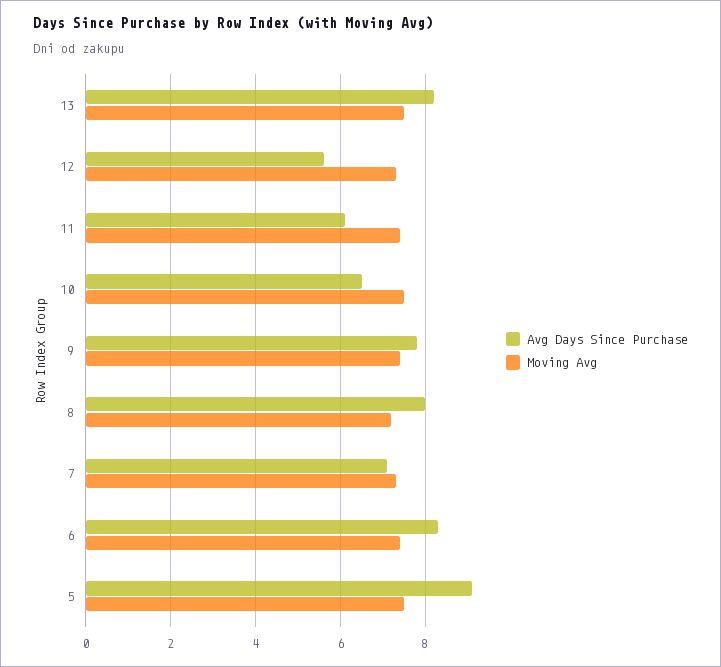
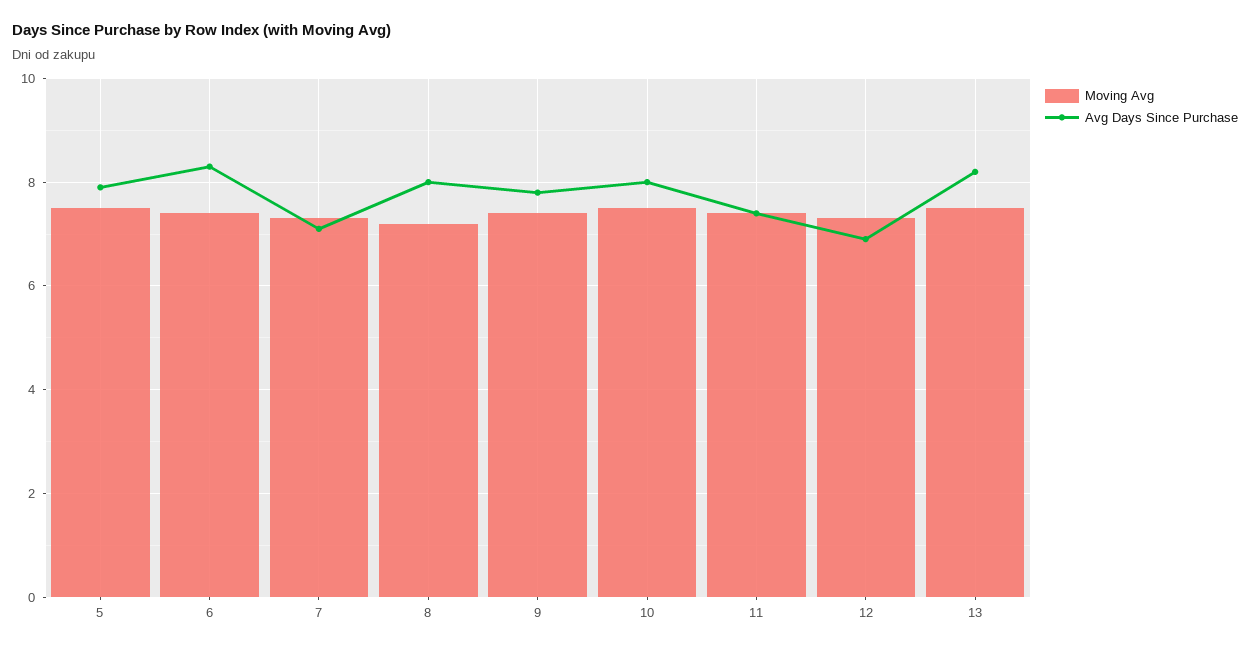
Avg Days Since Purchase, 12: 5.5 -> 7
Avg Days Since Purchase, 11: 6 -> 7.5
Avg Days Since Purchase, 10: 6.5 -> 8
Avg Days Since Purchase, 5: 9 -> 8

